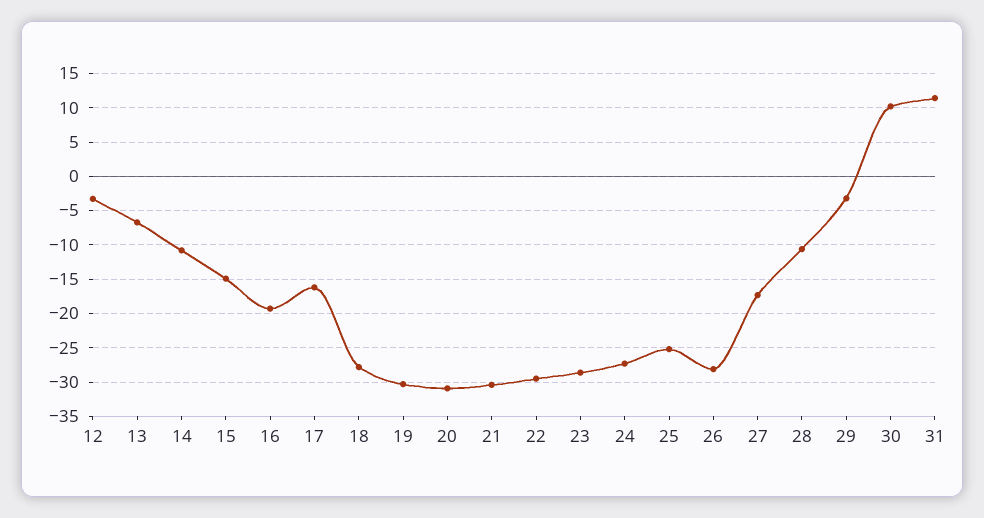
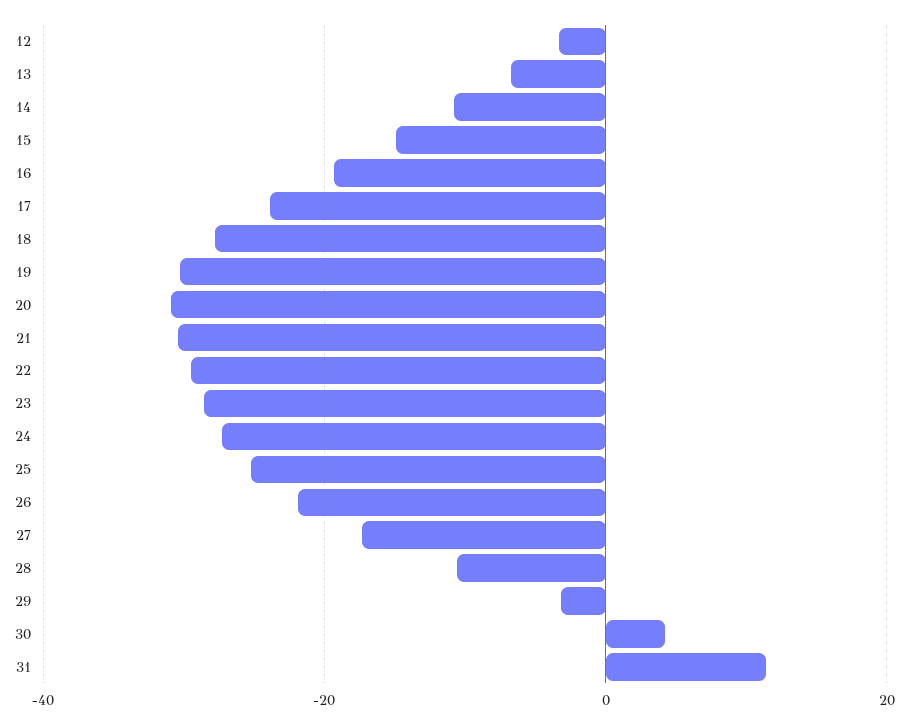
17: -16 -> -24
26: -28 -> -22
30: 10 -> 4

